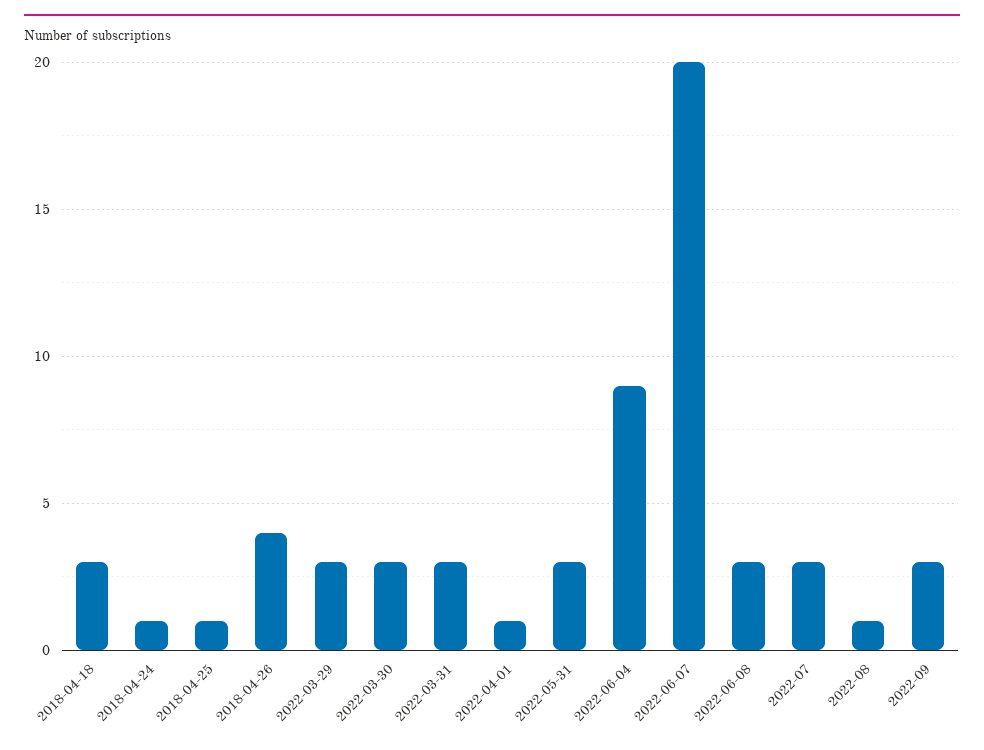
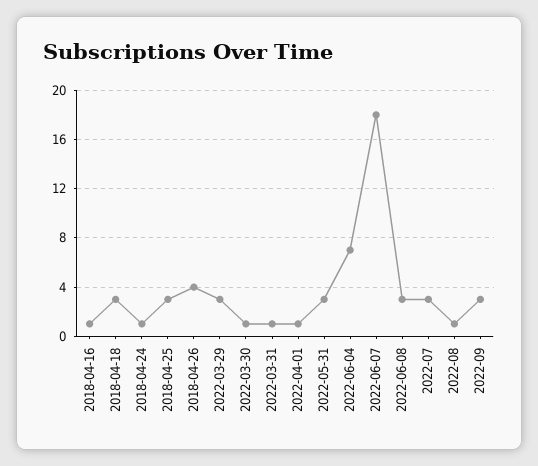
2018-04-25: 1 -> 3
2022-03-30: 3 -> 1
2022-03-31: 3 -> 1
2022-06-04: 9 -> 7
2022-06-07: 20 -> 18
2018-04-16: none -> 1

